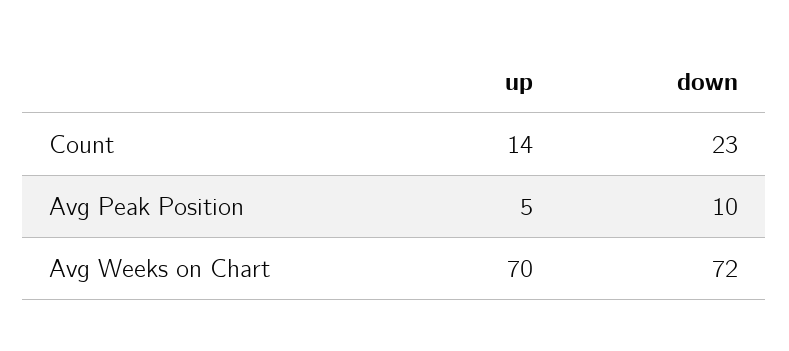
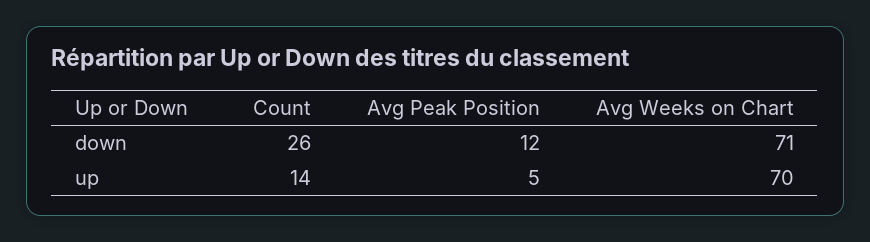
down, Count: 23 -> 26
down, Avg Peak Position: 10 -> 12
down, Avg Weeks on Chart: 72 -> 71

